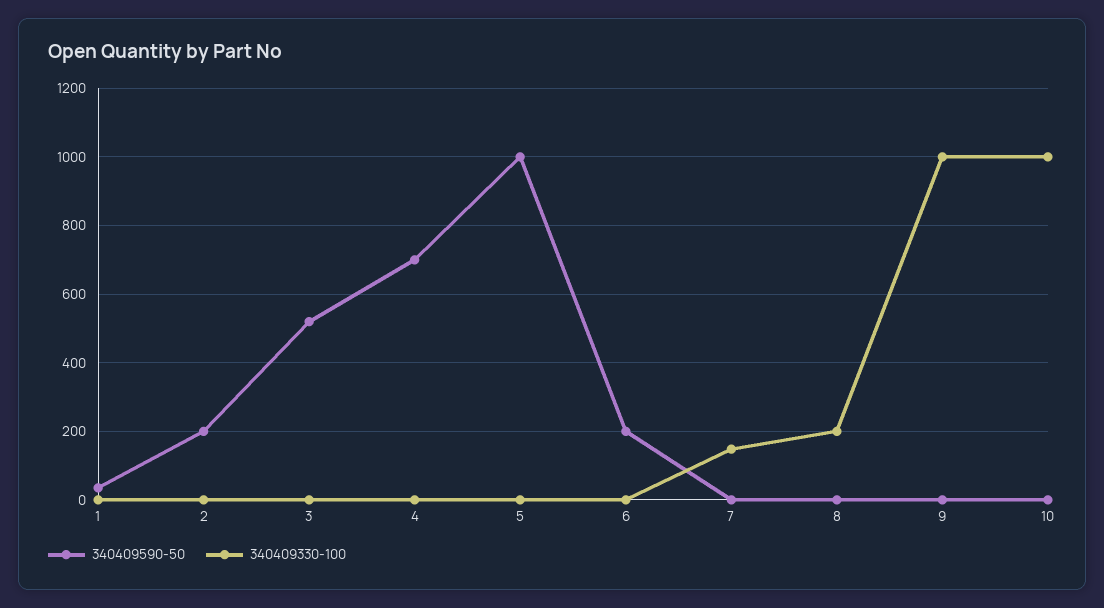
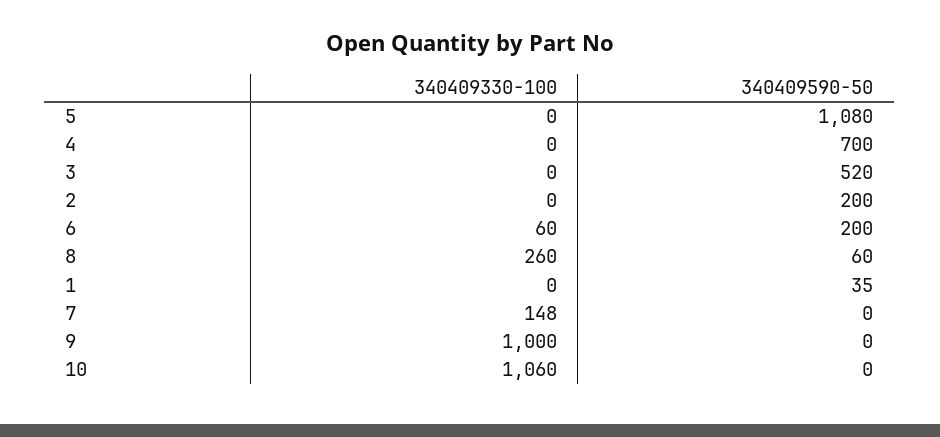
340409590-50, 5: 1000 -> 1080
340409330-100, 6: 0 -> 60
340409590-50, 8: 0 -> 60
340409330-100, 8: 200 -> 260
340409330-100, 10: 1000 -> 1060

